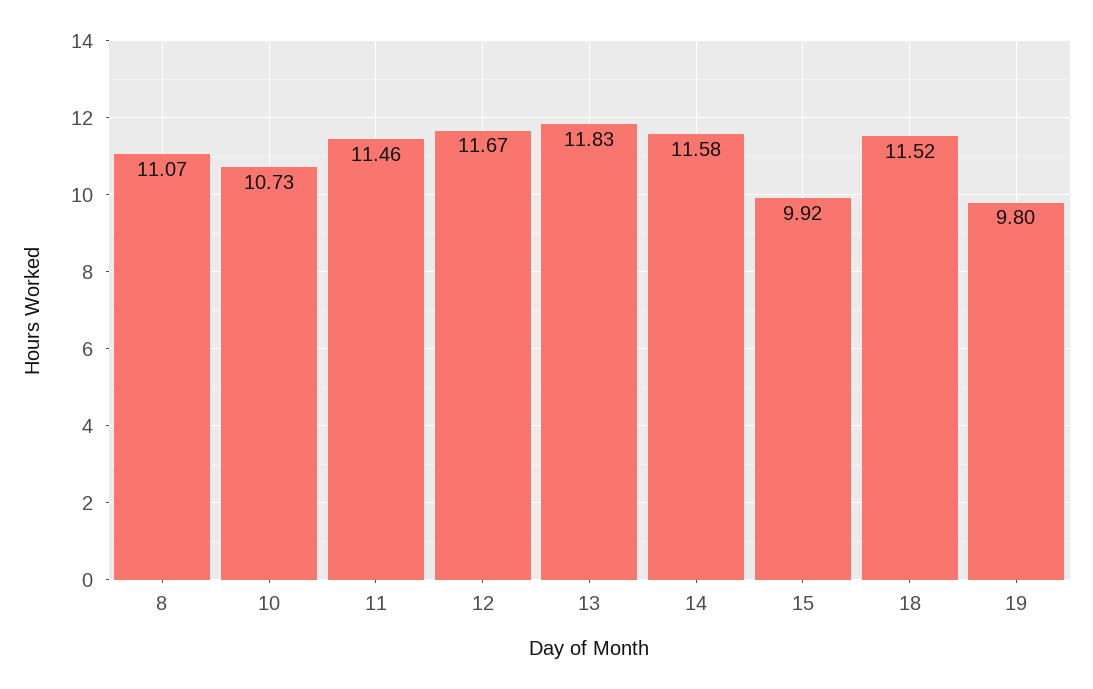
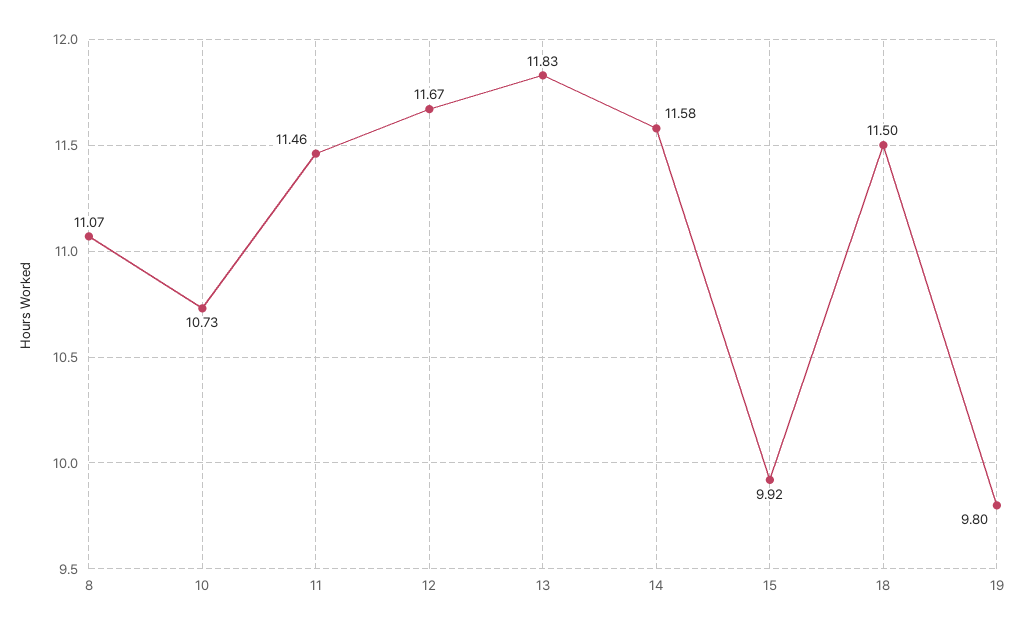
18: 11.52 -> 11.5

